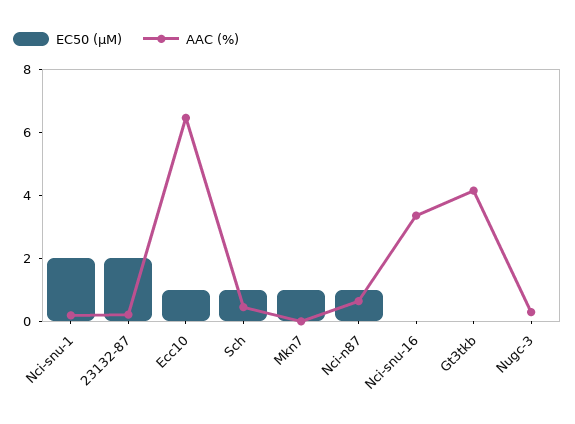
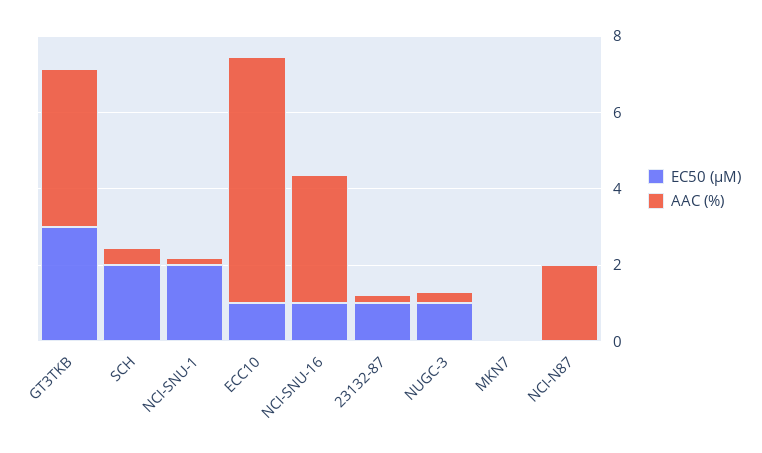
EC50 (µM), 23132-87: 2 -> 1
EC50 (µM), Sch: 1 -> 2
EC50 (µM), Mkn7: 1 -> 0
EC50 (µM), Nci-n87: 1 -> 0
AAC (%), Nci-n87: 0.5 -> 2
EC50 (µM), Nci-snu-16: 0 -> 1
EC50 (µM), Gt3tkb: 0 -> 3
EC50 (µM), Nugc-3: 0 -> 1

